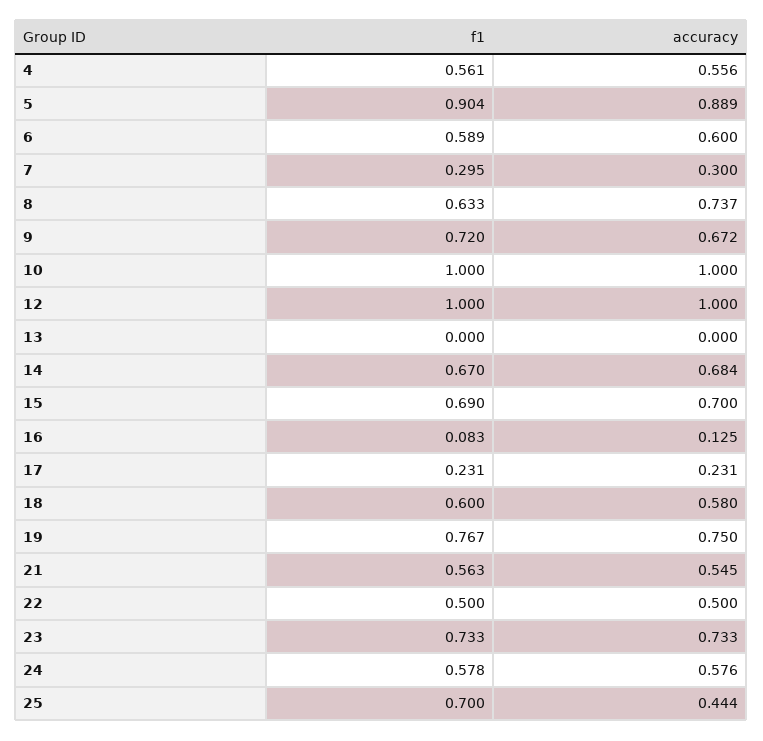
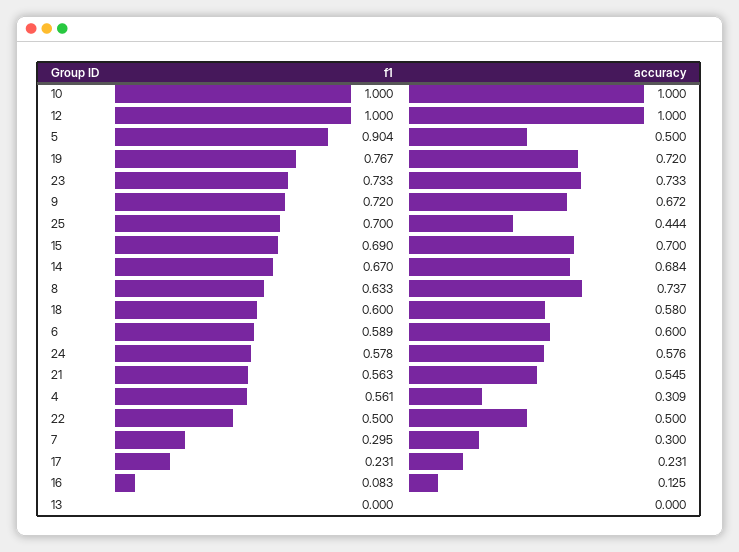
accuracy, 4: 0.556 -> 0.309
accuracy, 5: 0.889 -> 0.5
accuracy, 19: 0.75 -> 0.72

